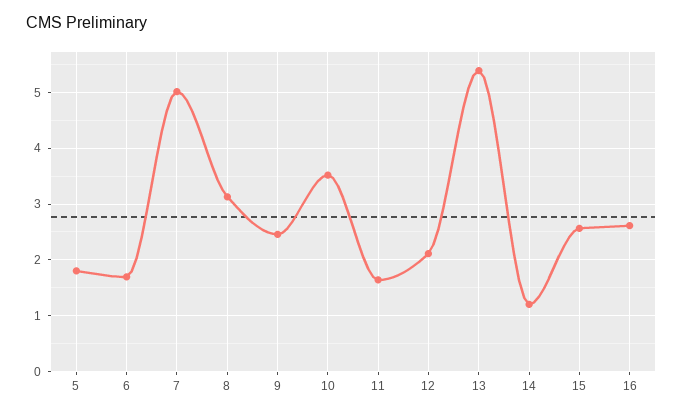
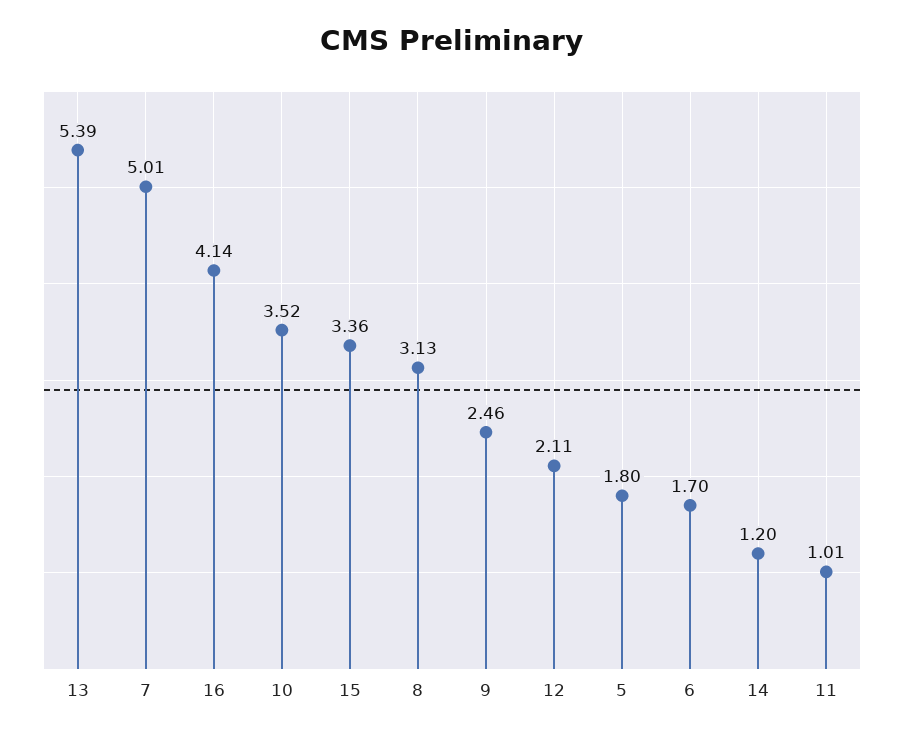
11: 1.6 -> 1.01
15: 2.6 -> 3.36
16: 2.6 -> 4.14

